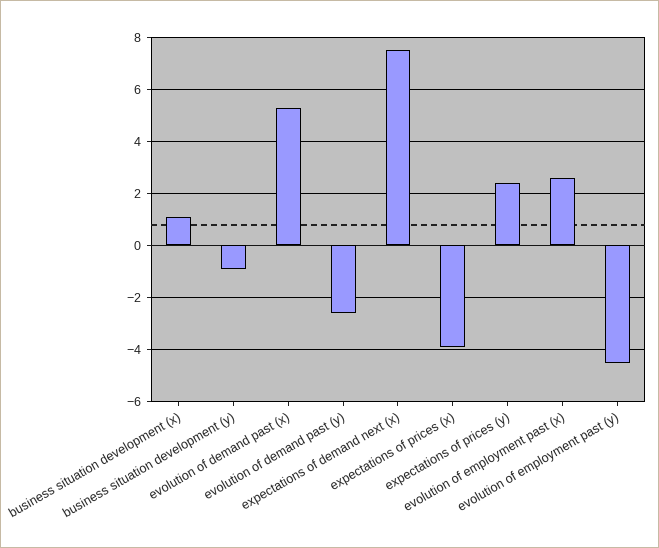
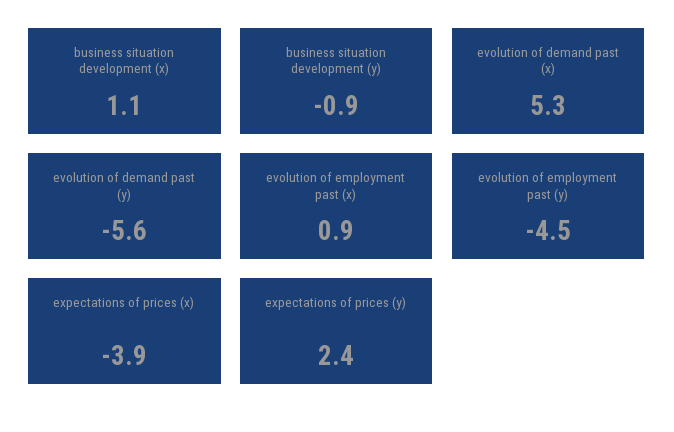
evolution of demand past (y): -2.5 -> -5.6
expectations of demand next (x): 7.5 -> none
evolution of employment past (x): 2.5 -> 0.9

